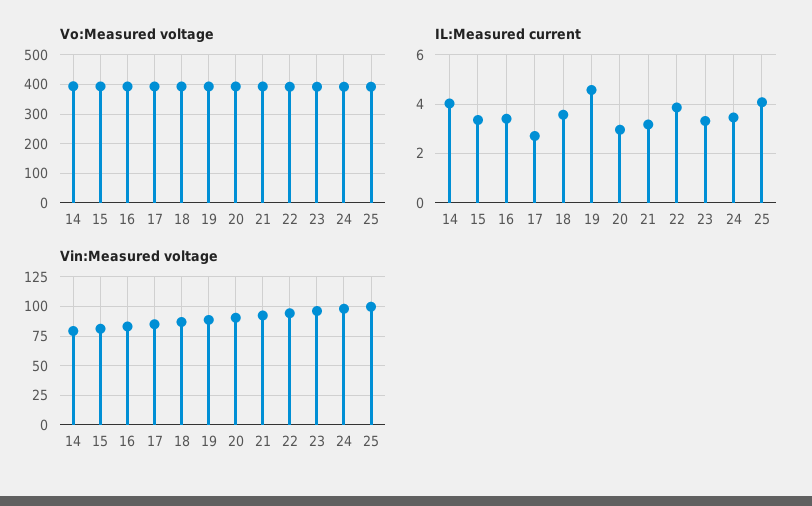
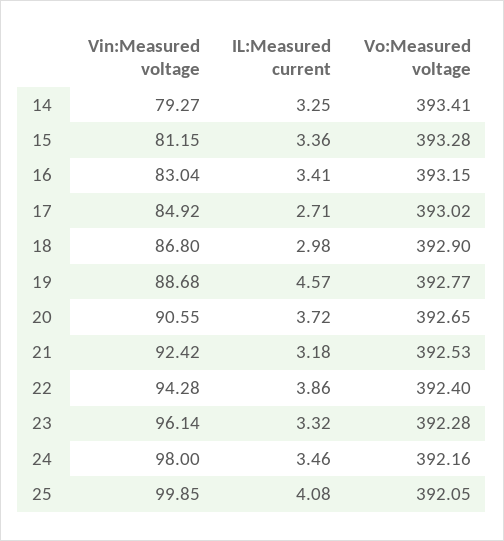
IL:Measured current, 14: 4 -> 3.25
IL:Measured current, 18: 3.5 -> 2.98
IL:Measured current, 20: 3 -> 3.72

